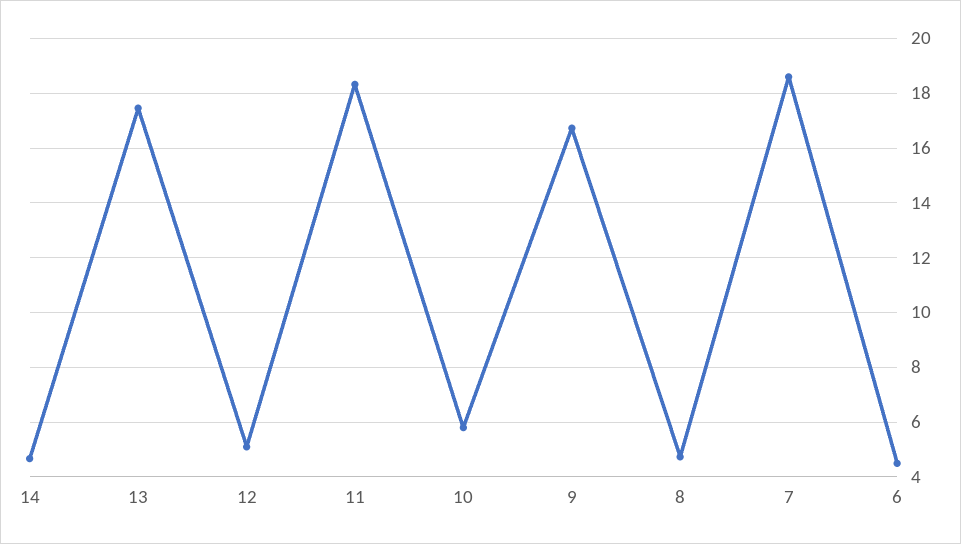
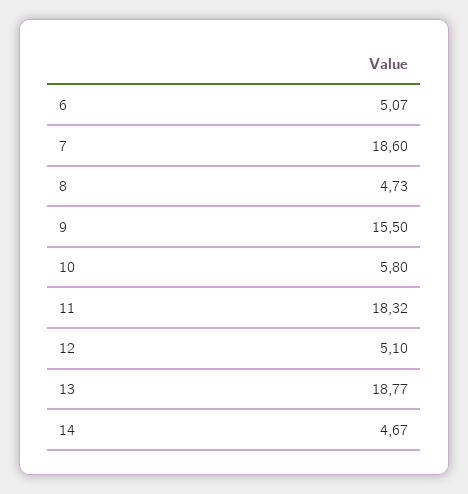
13: 17.5 -> 18.77
9: 16.75 -> 15.5
6: 4.5 -> 5.07

